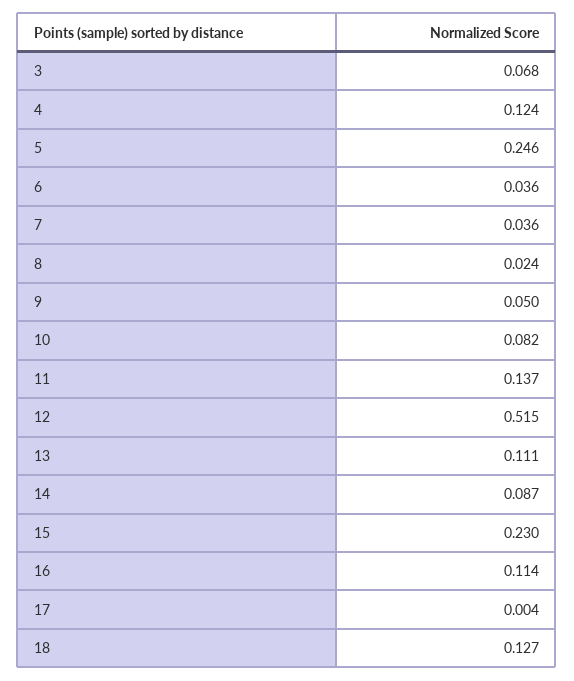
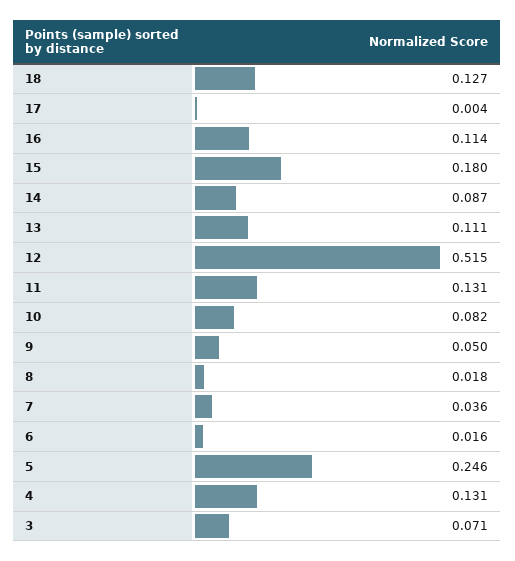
3: 0.068 -> 0.071
4: 0.124 -> 0.131
6: 0.036 -> 0.016
8: 0.024 -> 0.018
11: 0.137 -> 0.131
15: 0.23 -> 0.18

